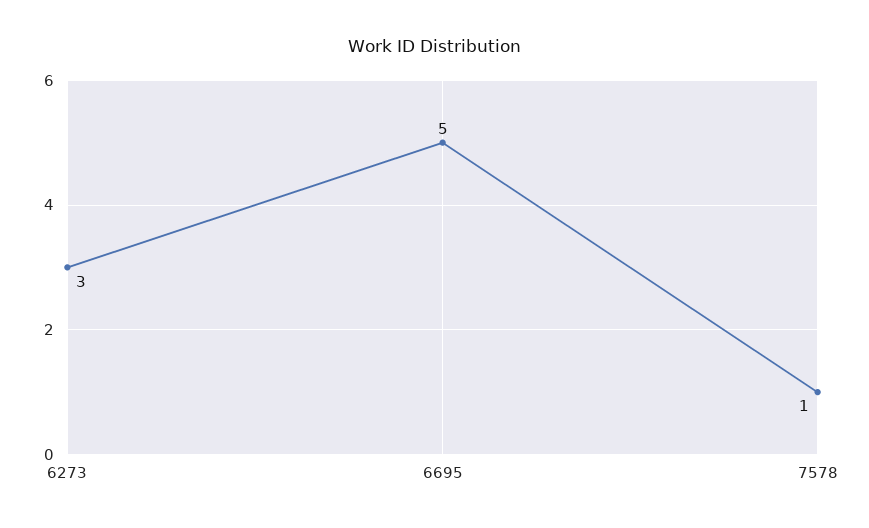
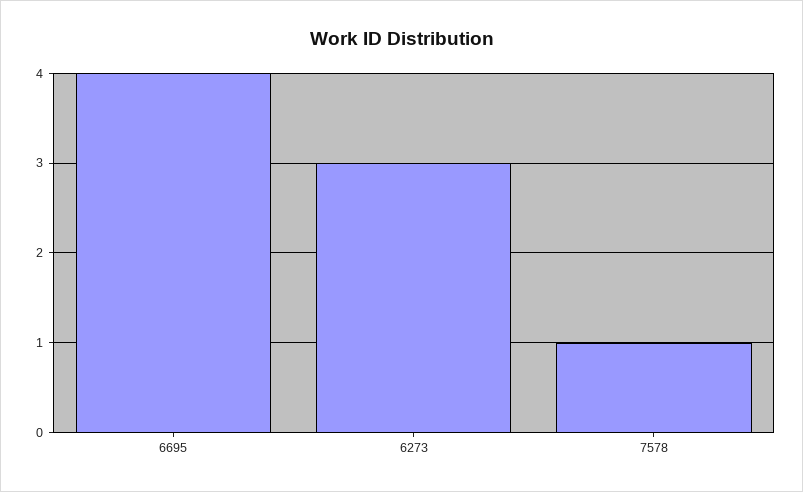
6695: 5 -> 4

